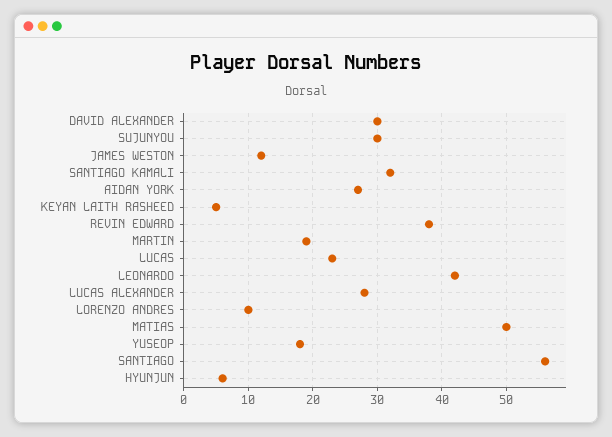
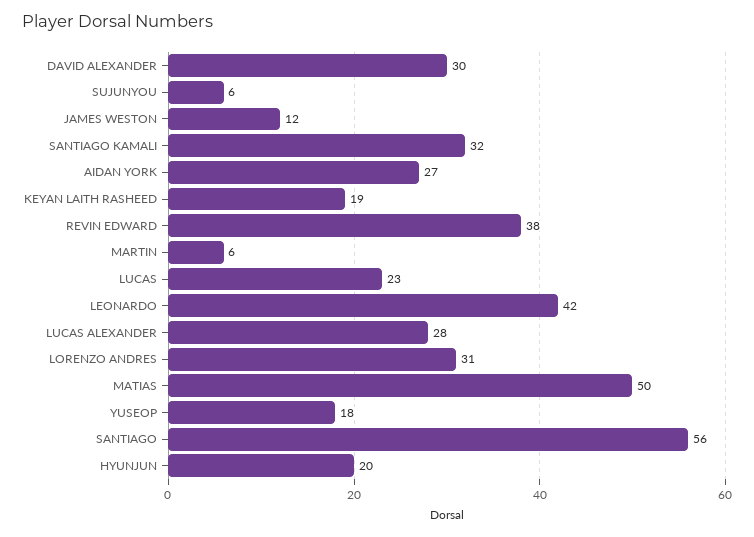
SUJUNYOU: 30 -> 6
KEYAN LAITH RASHEED: 5 -> 19
MARTIN: 19 -> 6
LORENZO ANDRES: 10 -> 31
HYUNJUN: 6 -> 20

